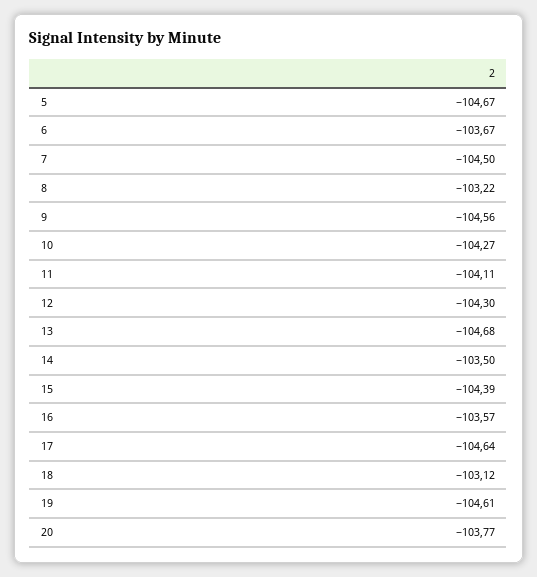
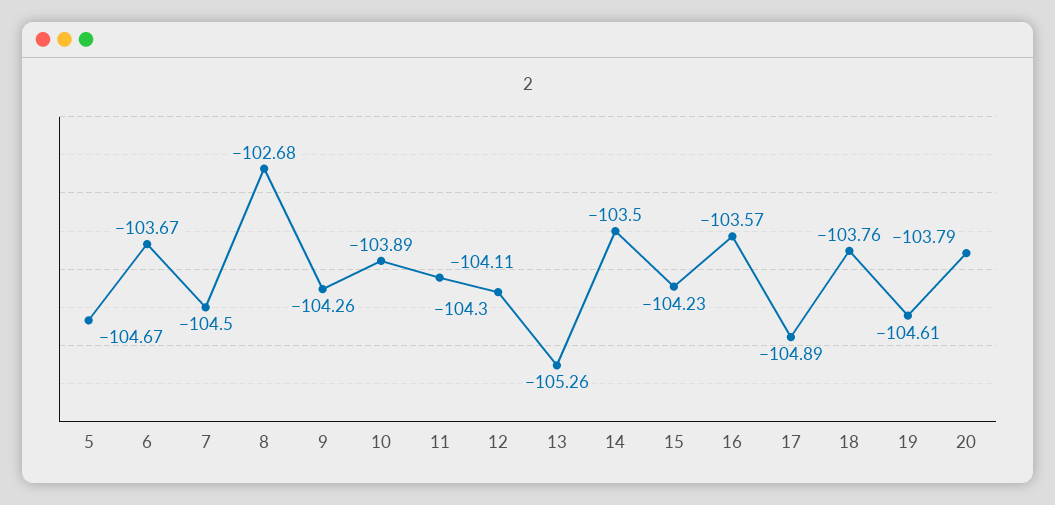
8: -103.22 -> -102.68
9: -104.56 -> -104.26
10: -104.27 -> -103.89
13: -104.68 -> -105.26
15: -104.39 -> -104.23
17: -104.64 -> -104.89
18: -103.12 -> -103.76
20: -103.77 -> -103.79

